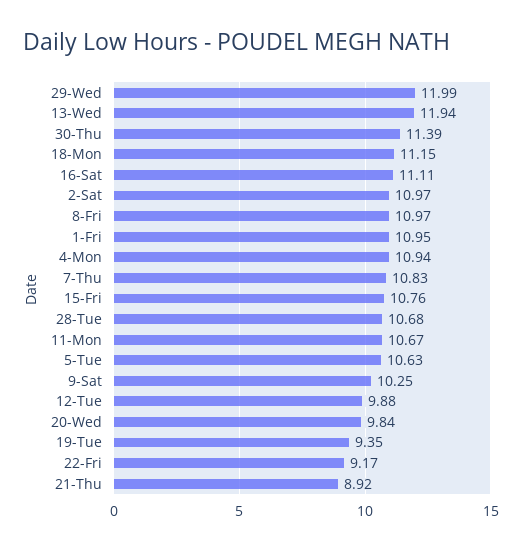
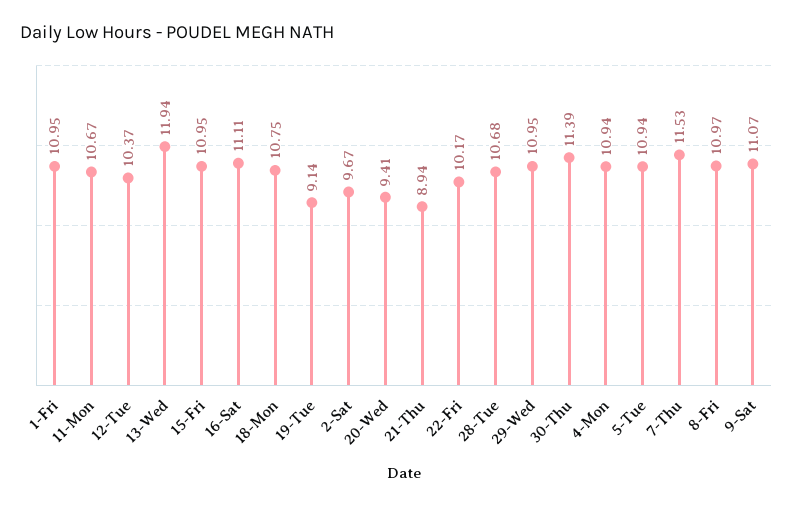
29-Wed: 11.99 -> 10.95
18-Mon: 11.15 -> 10.75
2-Sat: 10.97 -> 9.67
7-Thu: 10.83 -> 11.53
15-Fri: 10.76 -> 10.95
5-Tue: 10.63 -> 10.94
9-Sat: 10.25 -> 11.07
12-Tue: 9.88 -> 10.37
20-Wed: 9.84 -> 9.41
19-Tue: 9.35 -> 9.14
22-Fri: 9.17 -> 10.17
21-Thu: 8.92 -> 8.94

